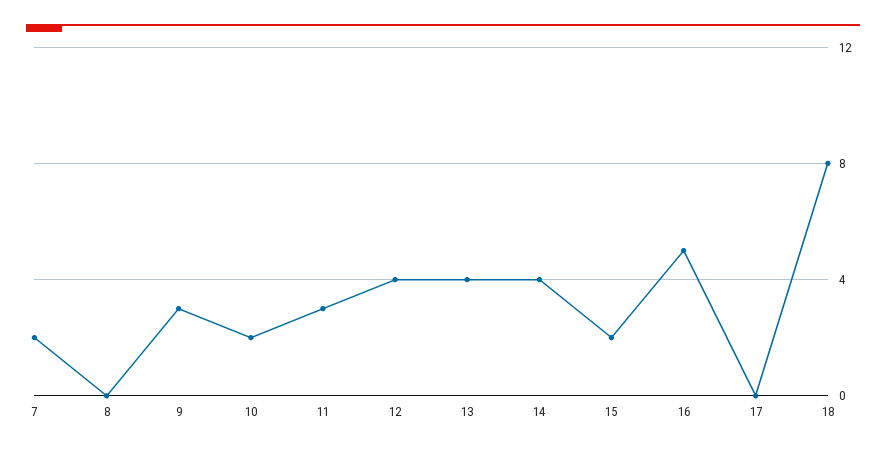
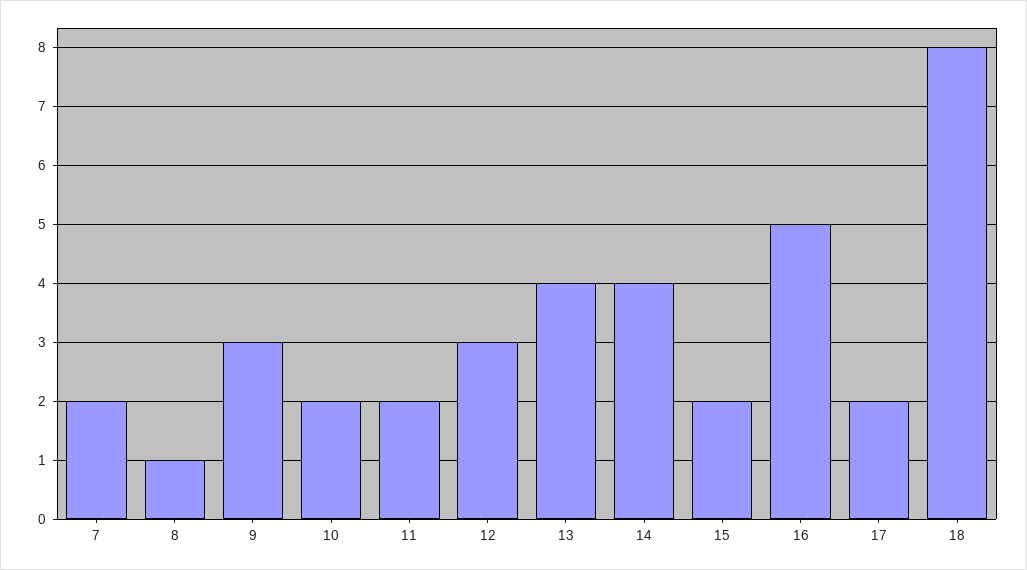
8: 0 -> 1
11: 3 -> 2
12: 4 -> 3
17: 0 -> 2

